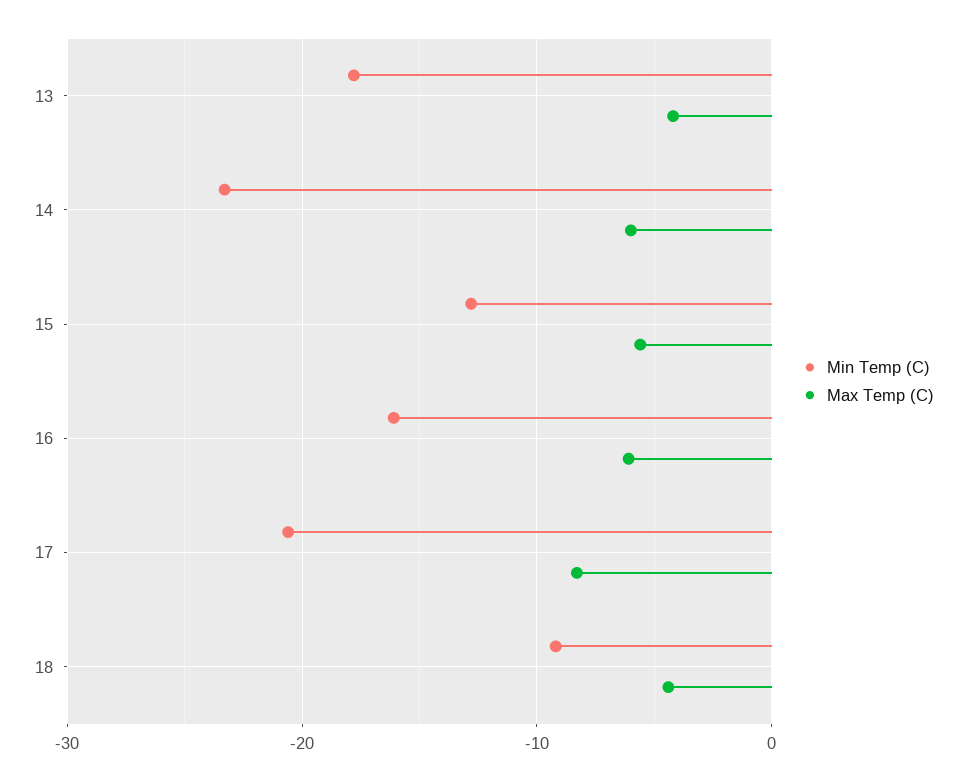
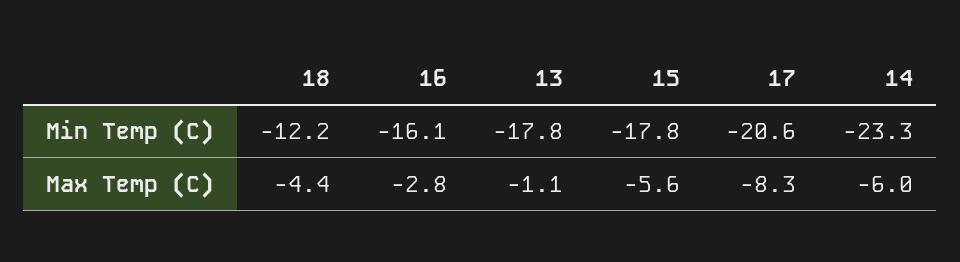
Max Temp (C), 13: -4 -> -1.1
Min Temp (C), 15: -13 -> -17.8
Max Temp (C), 16: -6 -> -2.8
Min Temp (C), 18: -9 -> -12.2

